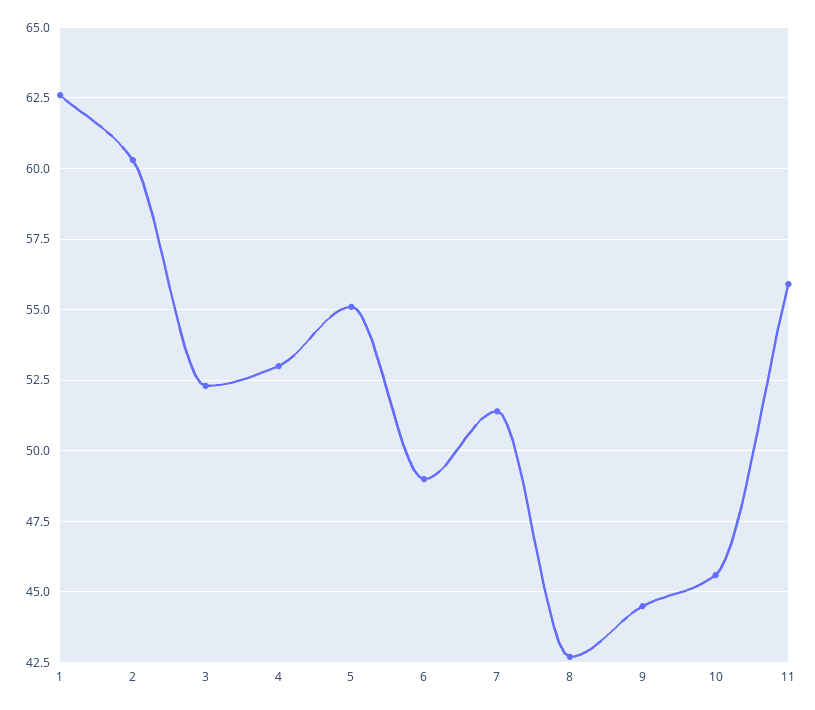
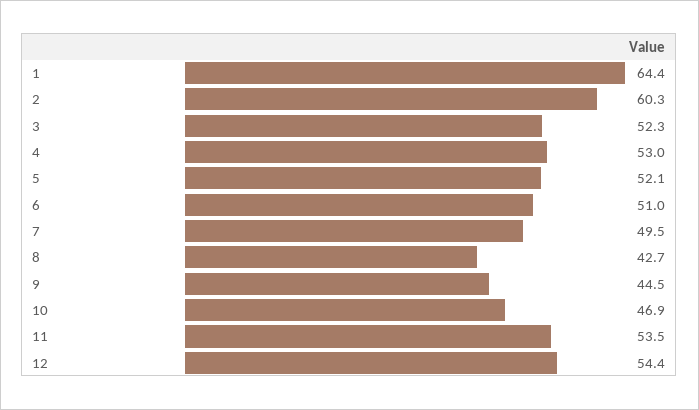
1: 62.5 -> 64.4
5: 55 -> 52.1
6: 49 -> 51
7: 51.5 -> 49.5
10: 45.5 -> 46.9
11: 56 -> 53.5
12: none -> 54.4

